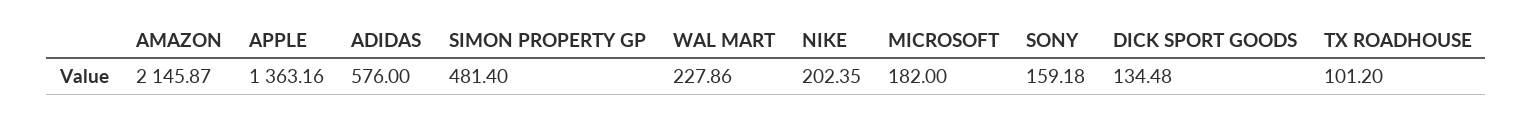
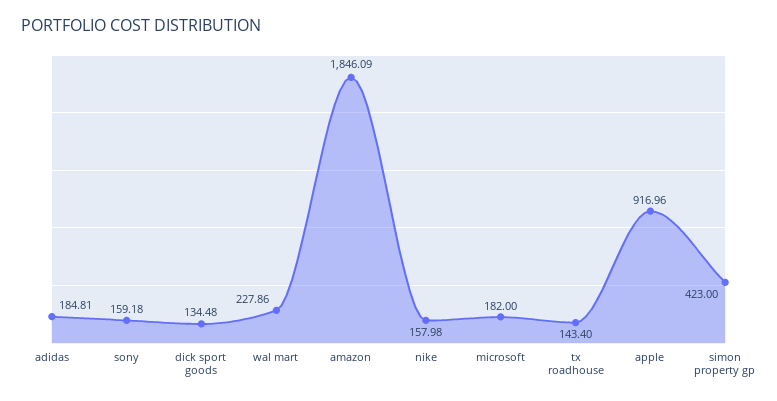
AMAZON: 2145.87 -> 1846.09
APPLE: 1363.16 -> 916.96
ADIDAS: 576 -> 184.81
SIMON PROPERTY GP: 481.4 -> 423
NIKE: 202.35 -> 157.98
TX ROADHOUSE: 101.2 -> 143.4

